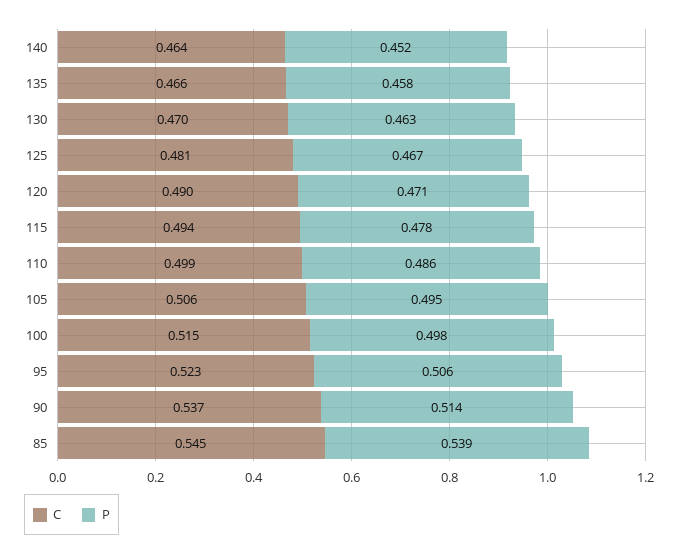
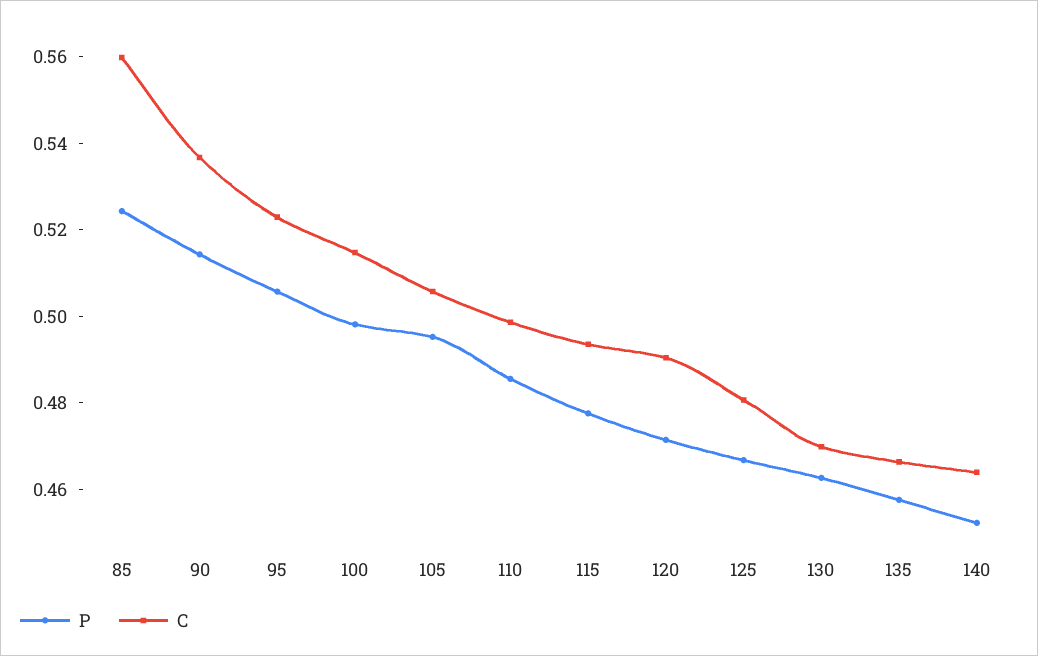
C, 85: 0.545 -> 0.56
P, 85: 0.539 -> 0.525

